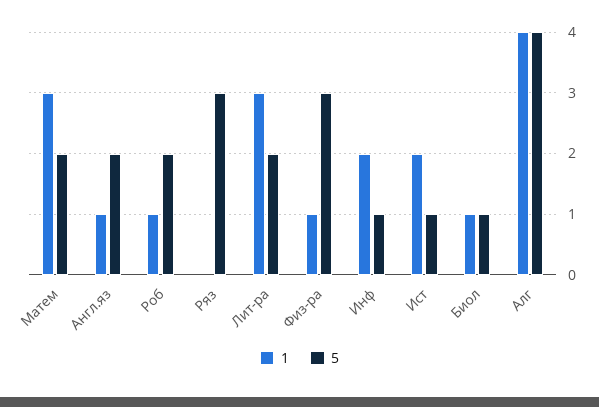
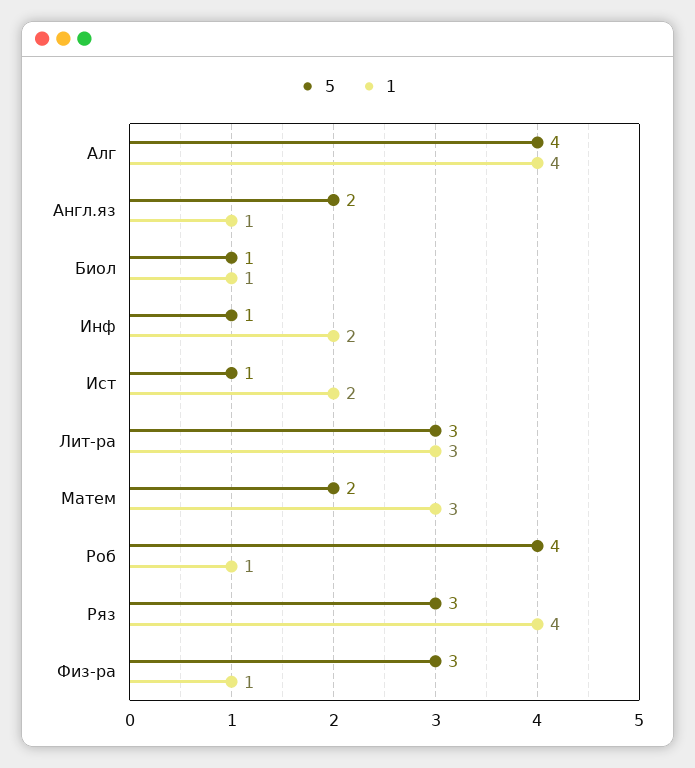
5, Роб: 2 -> 4
1, Ряз: 0 -> 4
5, Лит-ра: 2 -> 3

